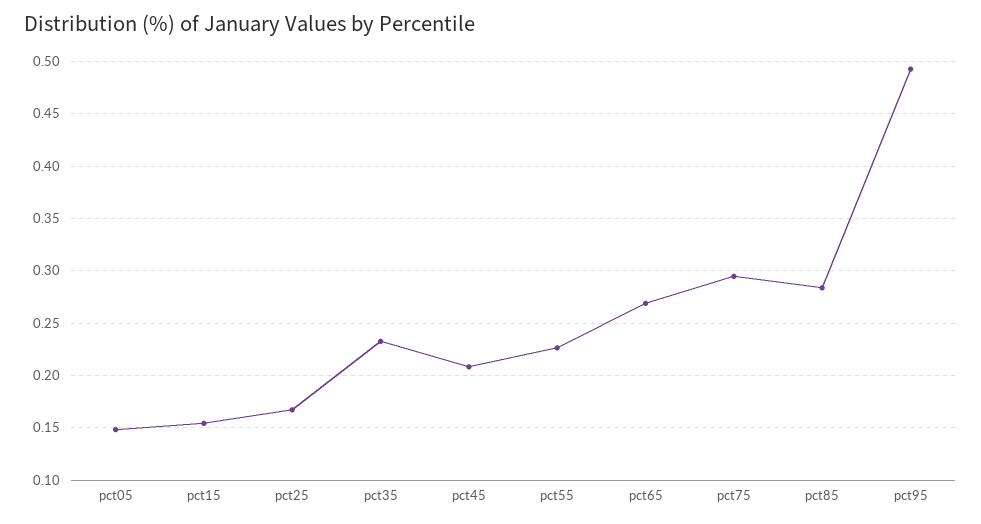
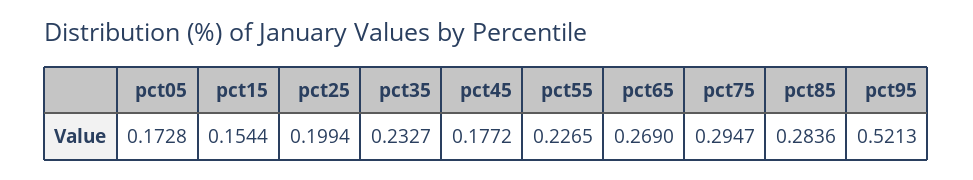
pct05: 0.15 -> 0.1728
pct25: 0.17 -> 0.1994
pct45: 0.21 -> 0.1772
pct95: 0.49 -> 0.5213

